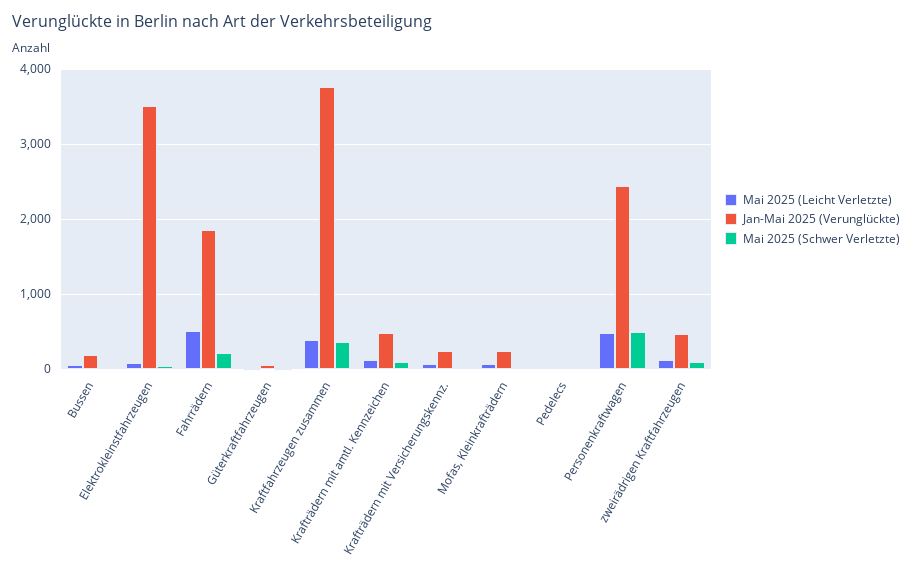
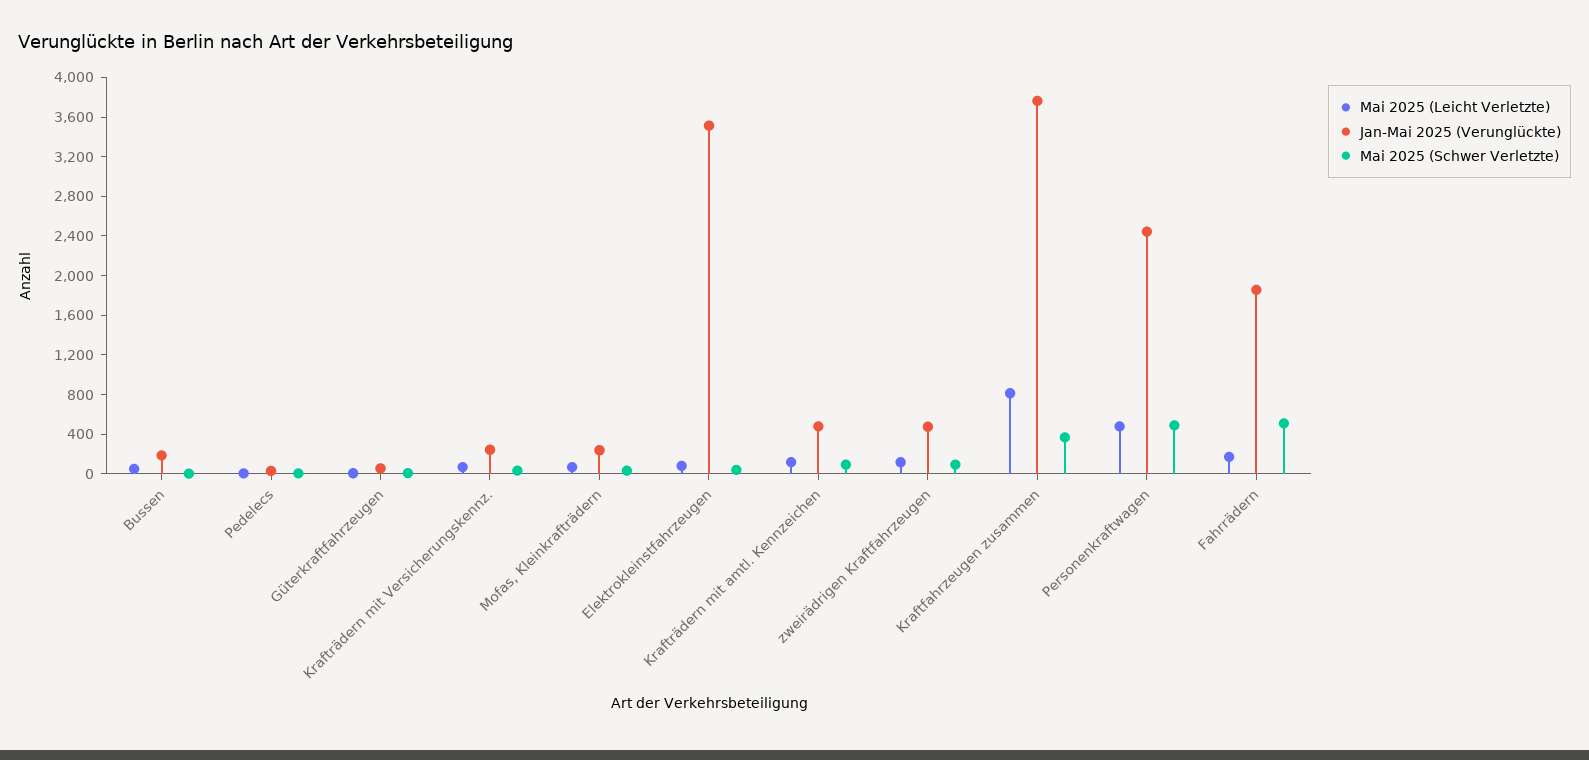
Mai 2025 (Leicht Verletzte), Fahrrädern: 500 -> 200
Mai 2025 (Schwer Verletzte), Fahrrädern: 200 -> 500
Mai 2025 (Leicht Verletzte), Kraftfahrzeugen zusammen: 400 -> 800

